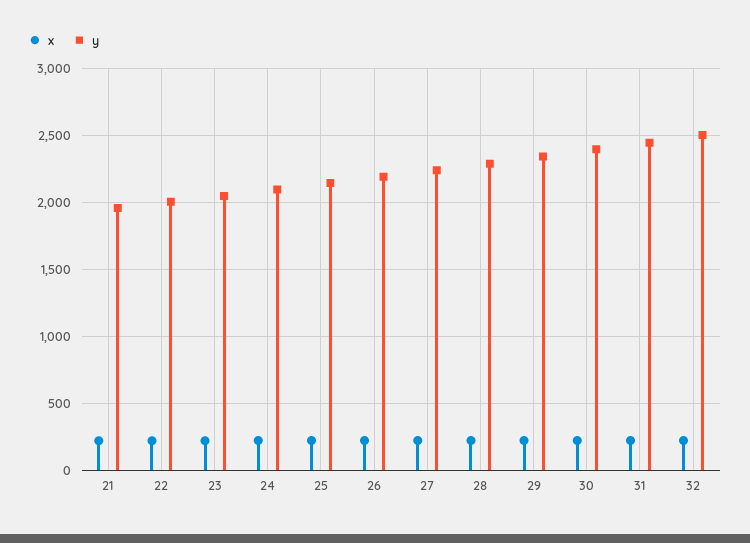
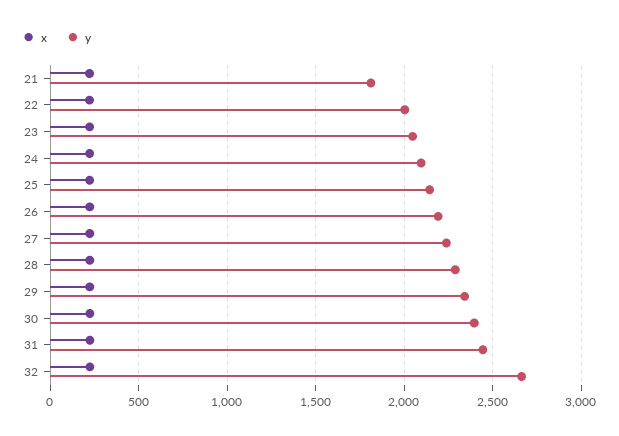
y, 21: 1950 -> 1800
y, 32: 2500 -> 2650

